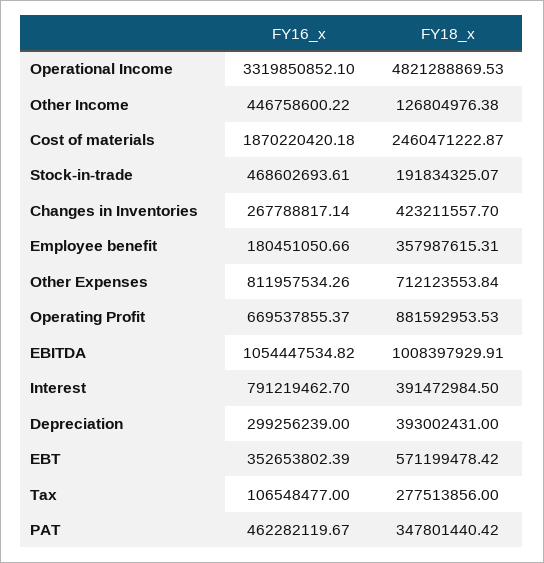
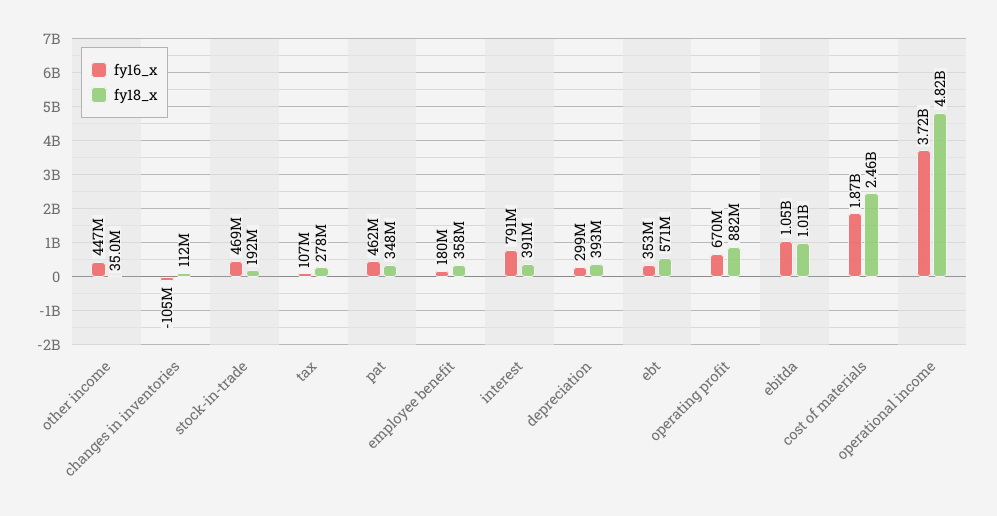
FY16_x, Operational Income: 3319850852.1 -> 3720000000
FY18_x, Other Income: 126804976.38 -> 35000000
FY16_x, Changes in Inventories: 267788817.14 -> -105000000
FY18_x, Changes in Inventories: 423211557.7 -> 112000000
FY16_x, Other Expenses: 811957534.26 -> none
FY18_x, Other Expenses: 712123553.84 -> none

